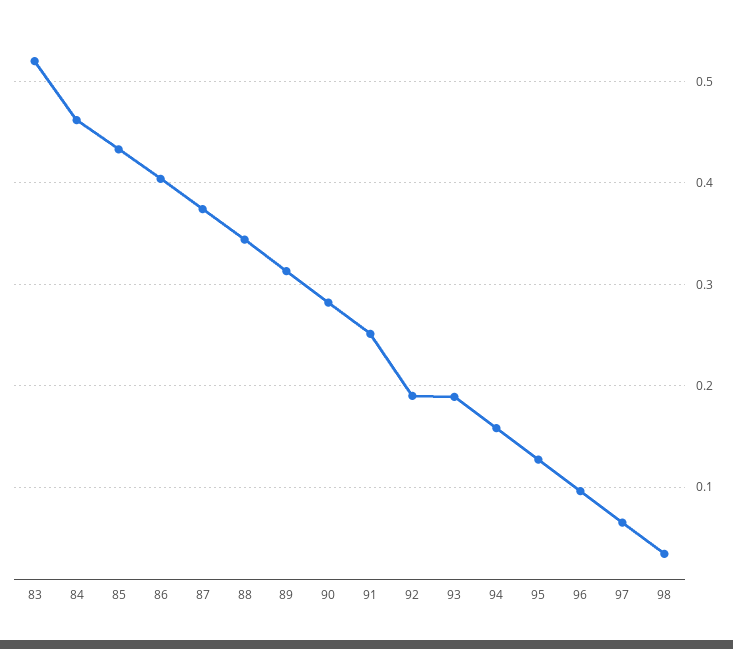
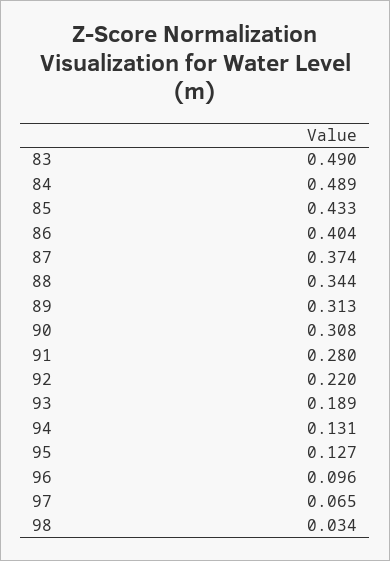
83: 0.52 -> 0.49
84: 0.46 -> 0.489
90: 0.28 -> 0.308
91: 0.25 -> 0.28
92: 0.19 -> 0.22
94: 0.16 -> 0.131

